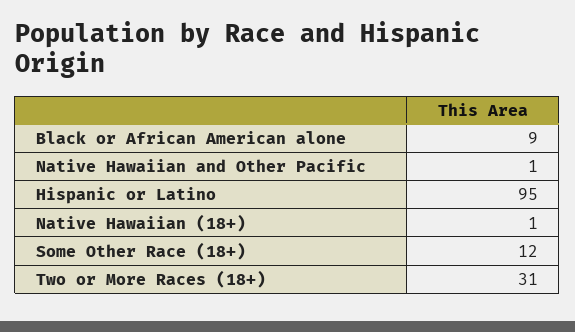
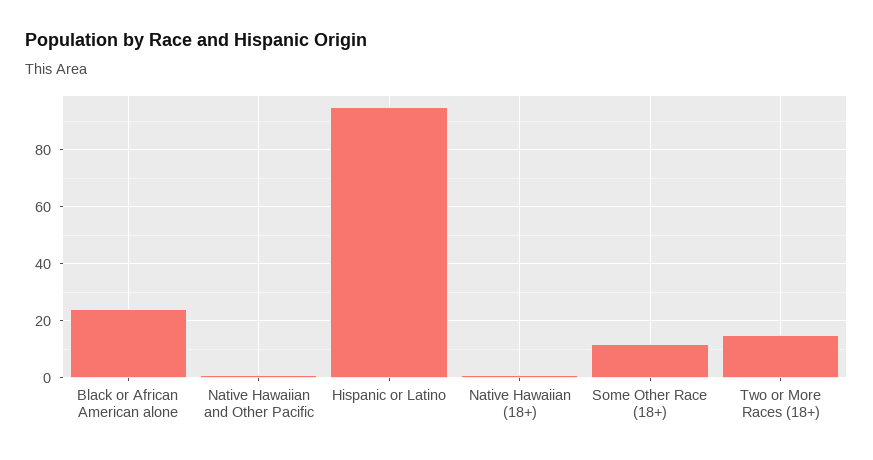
Black or African American alone: 9 -> 25
Two or More Races (18+): 31 -> 15

